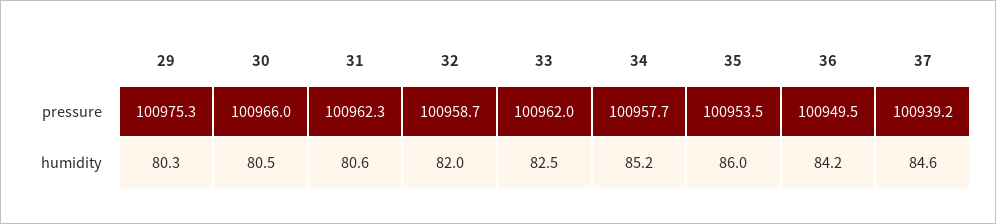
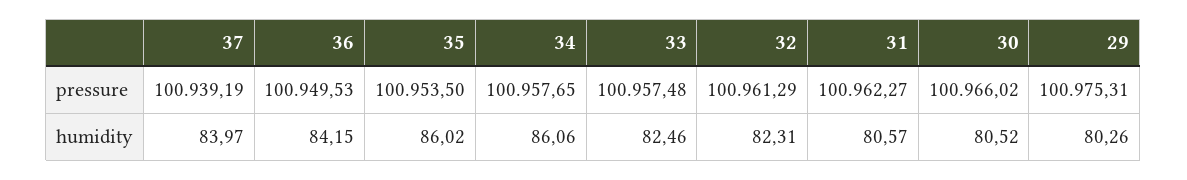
32, pressure: 100958.7 -> 100961.29
33, pressure: 100962 -> 100957.48
32, humidity: 82 -> 82.31
34, humidity: 85.2 -> 86.06
37, humidity: 84.6 -> 83.97

